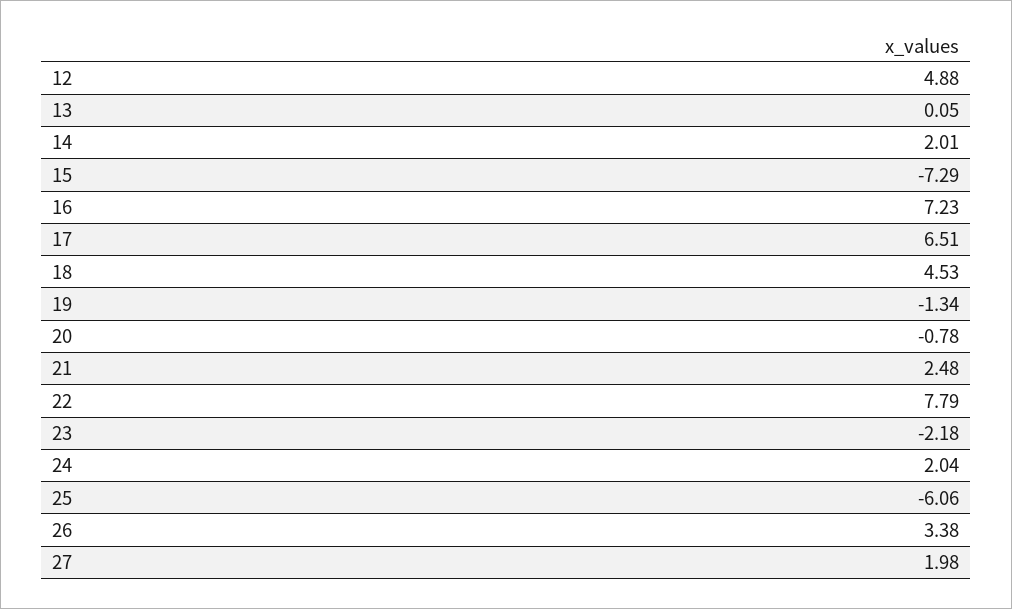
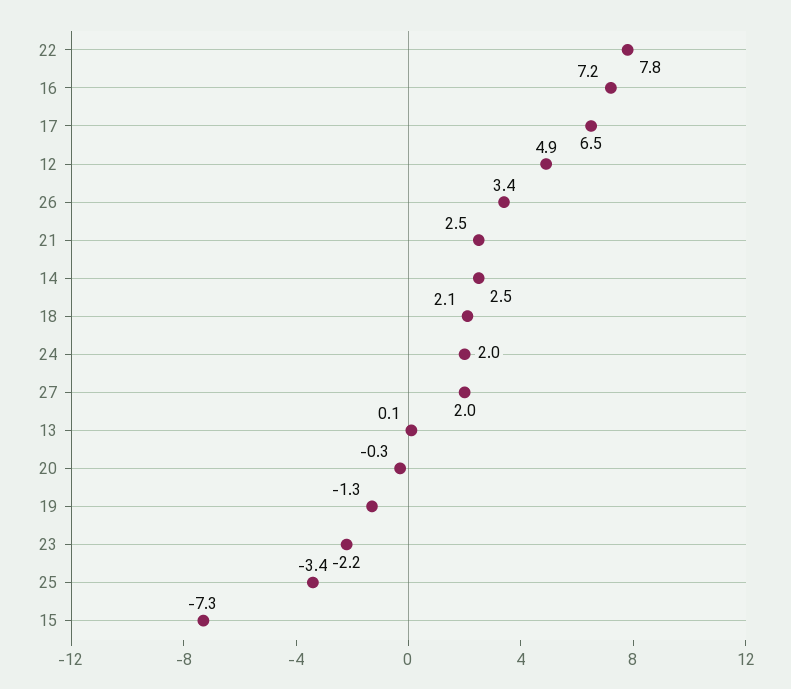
14: 2.01 -> 2.5
18: 4.53 -> 2.1
20: -0.78 -> -0.3
25: -6.06 -> -3.4

